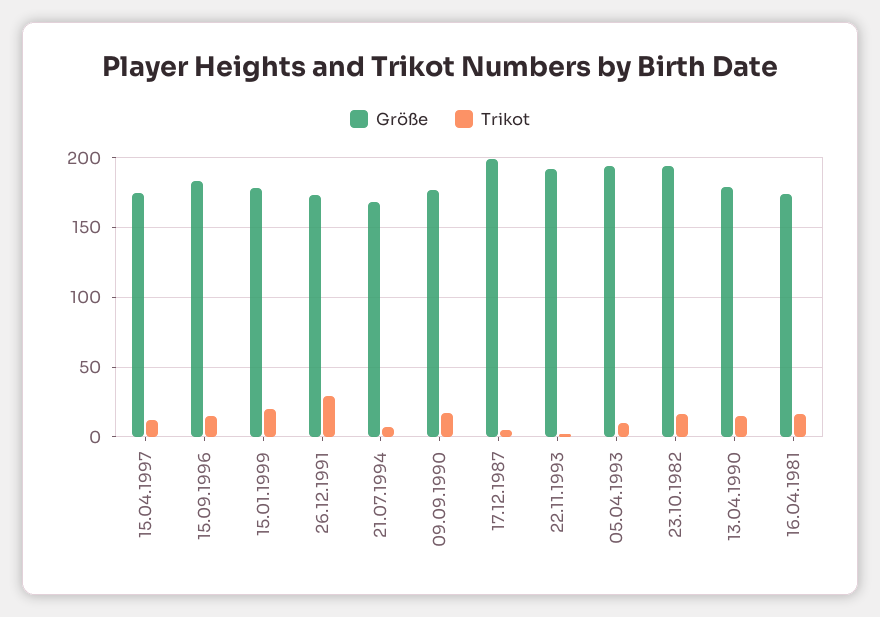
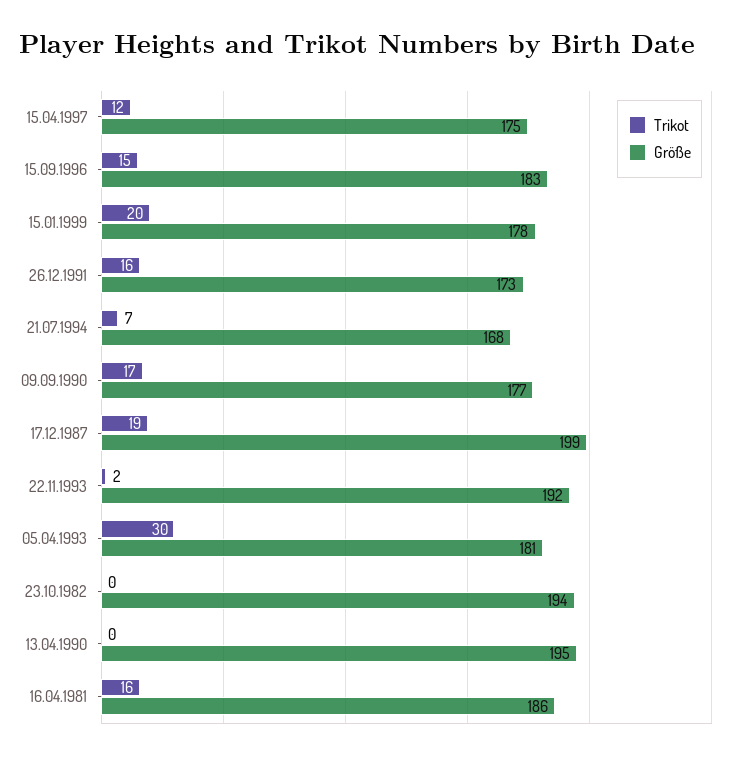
Trikot, 26.12.1991: 30 -> 16
Trikot, 17.12.1987: 5 -> 19
Größe, 05.04.1993: 195 -> 181
Trikot, 05.04.1993: 10 -> 30
Trikot, 23.10.1982: 15 -> 0
Größe, 13.04.1990: 180 -> 195
Trikot, 13.04.1990: 15 -> 0
Größe, 16.04.1981: 175 -> 186

